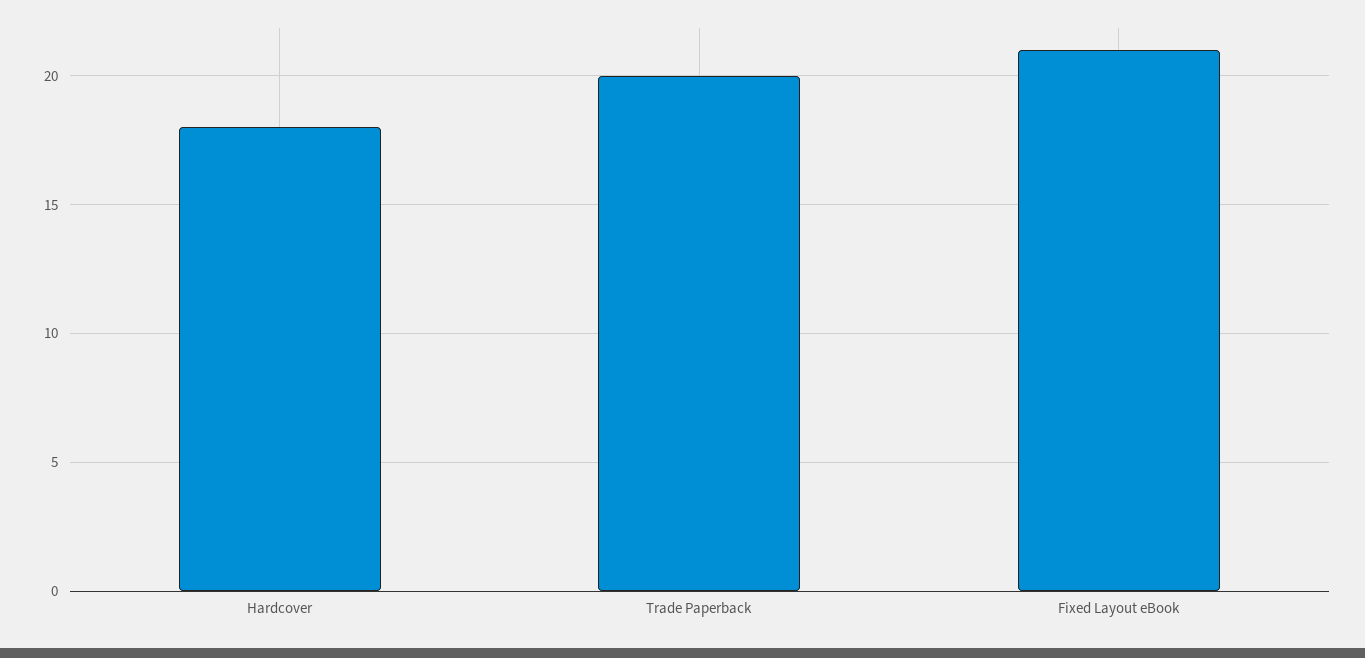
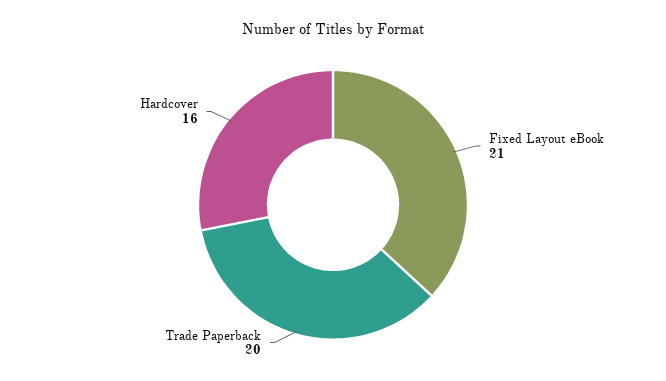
Hardcover: 18 -> 16

